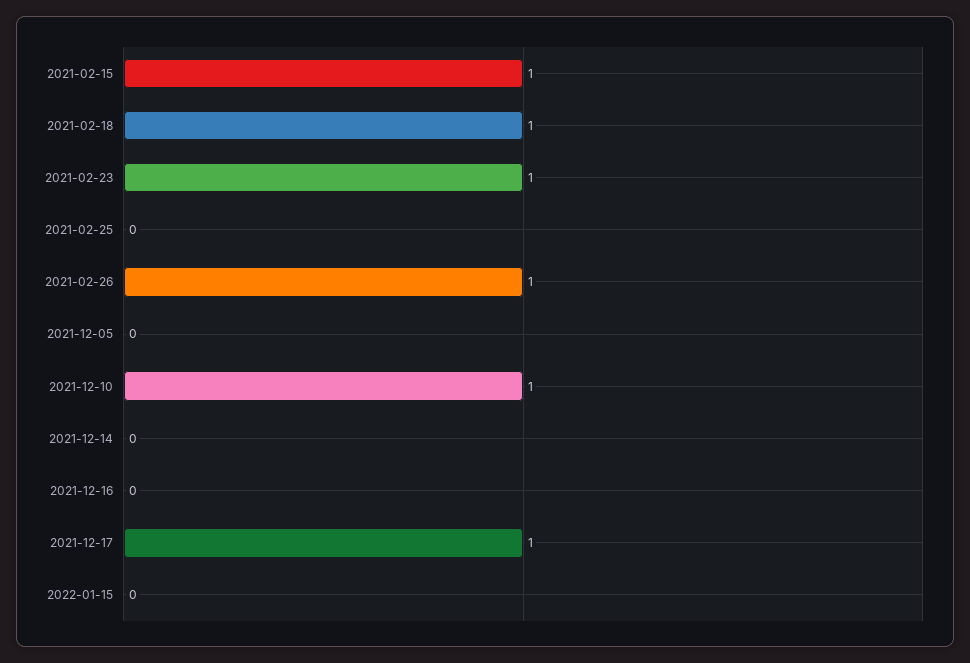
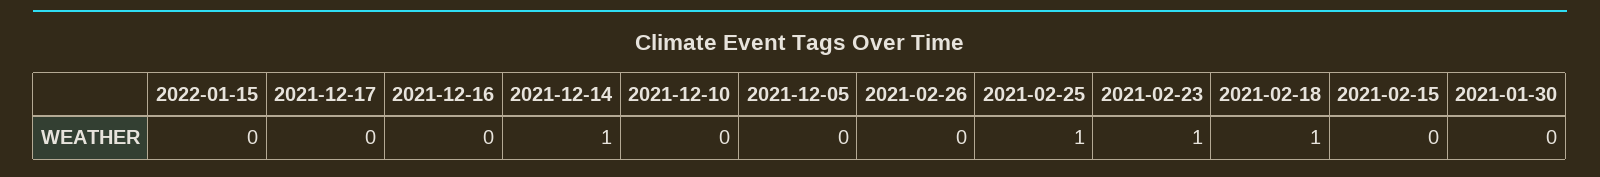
2021-02-15: 1 -> 0
2021-02-25: 0 -> 1
2021-02-26: 1 -> 0
2021-12-10: 1 -> 0
2021-12-14: 0 -> 1
2021-12-17: 1 -> 0
2021-01-30: none -> 0

